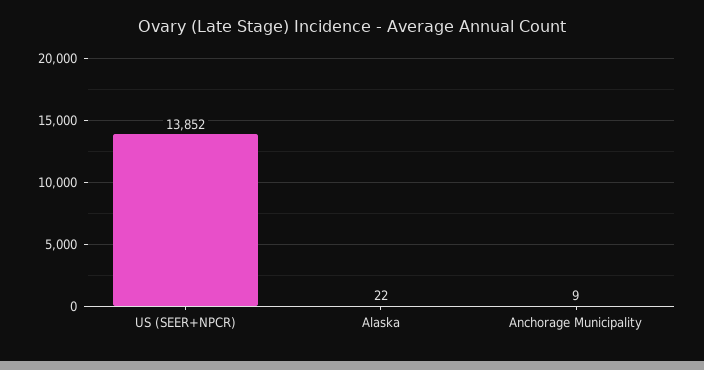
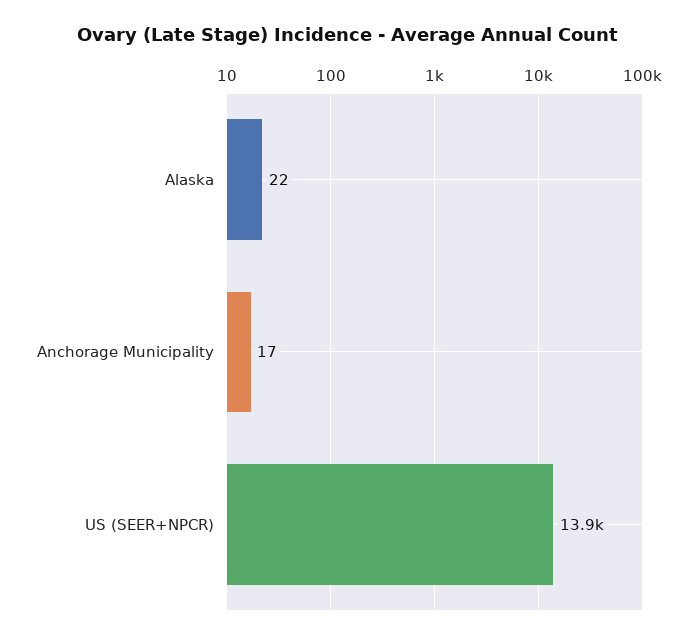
Anchorage Municipality: 9 -> 17

